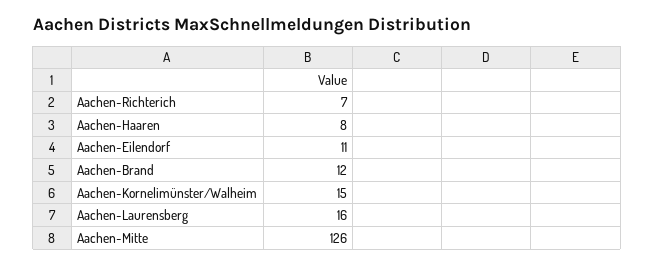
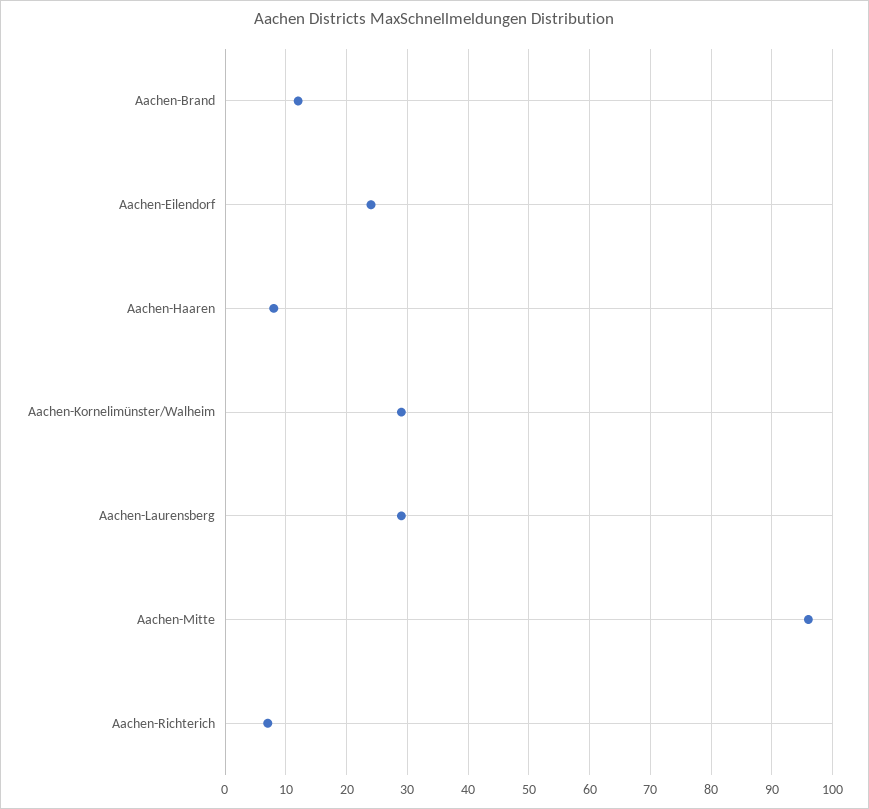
Aachen-Eilendorf: 11 -> 24
Aachen-Kornelimünster/Walheim: 15 -> 29
Aachen-Laurensberg: 16 -> 29
Aachen-Mitte: 126 -> 96

